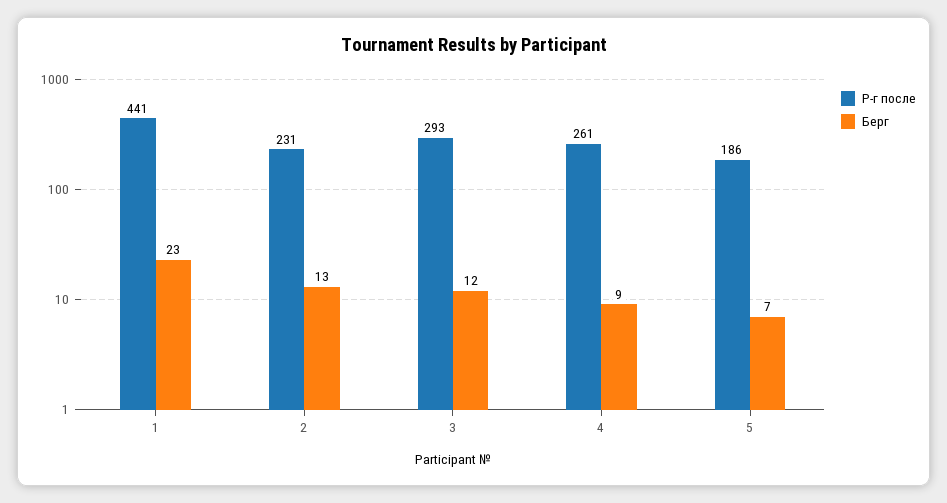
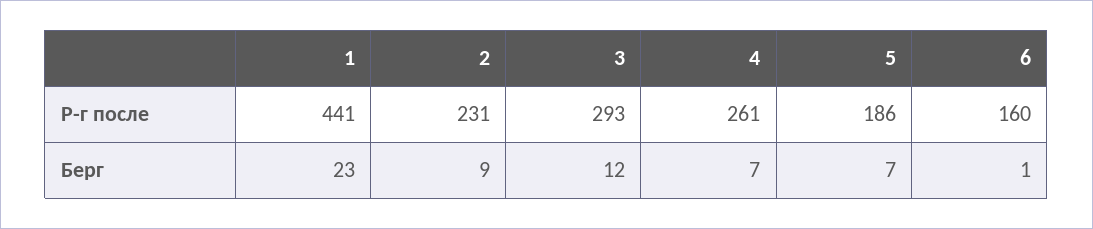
Берг, 2: 13 -> 9
Берг, 4: 9 -> 7
Р-г после, 6: none -> 160
Берг, 6: none -> 1

